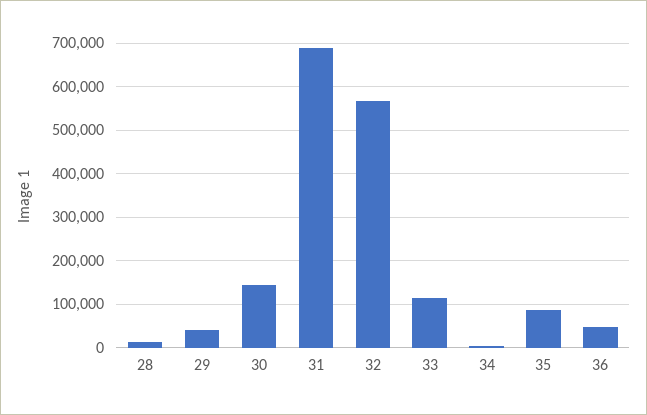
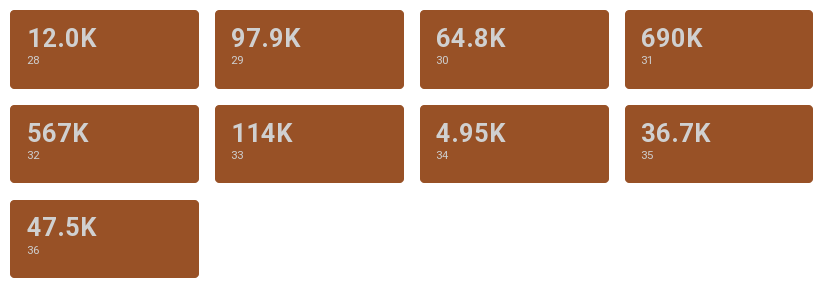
29: 40000 -> 97900
30: 140000 -> 64800
35: 80000 -> 36700

